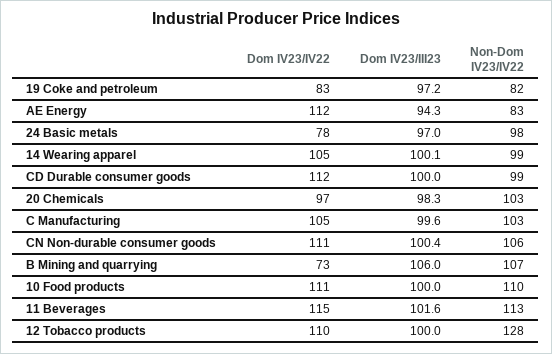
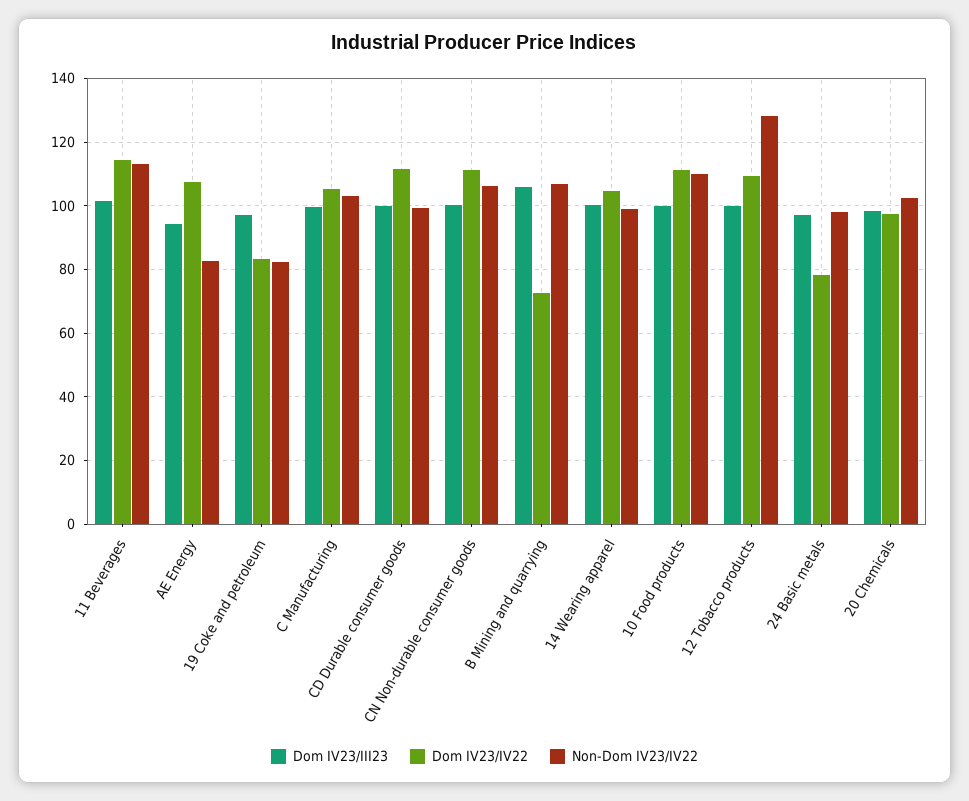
Dom IV23/IV22, AE Energy: 112 -> 108

